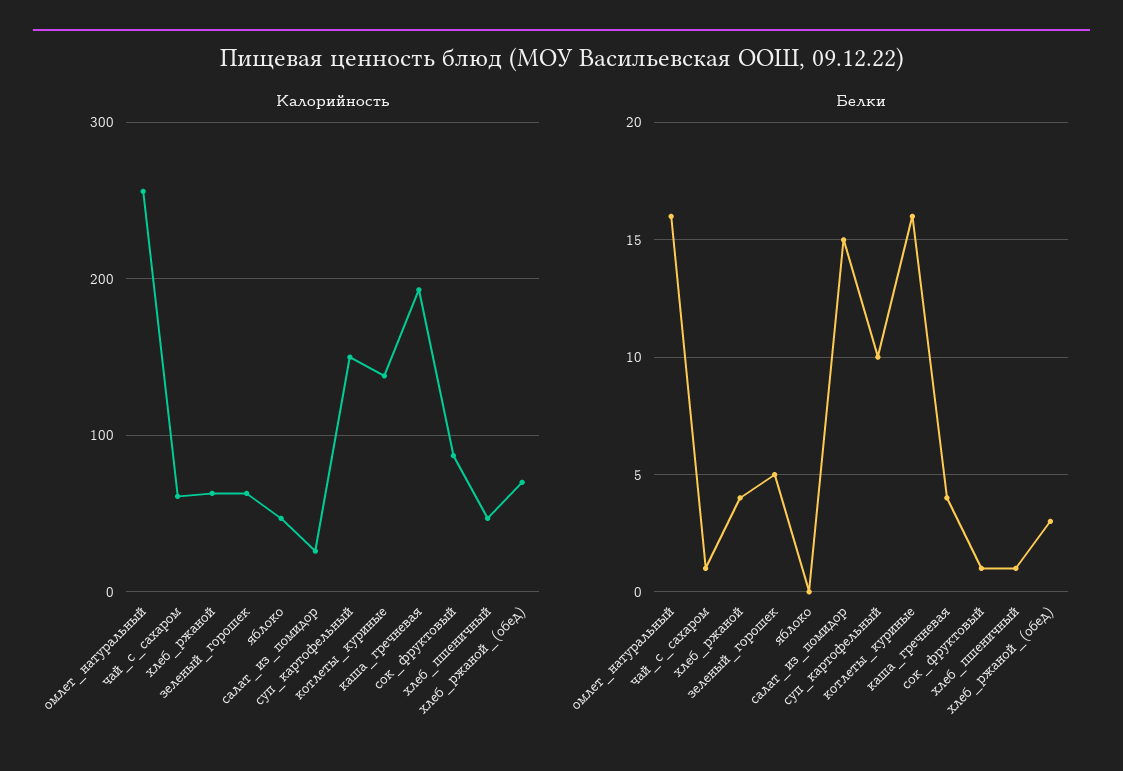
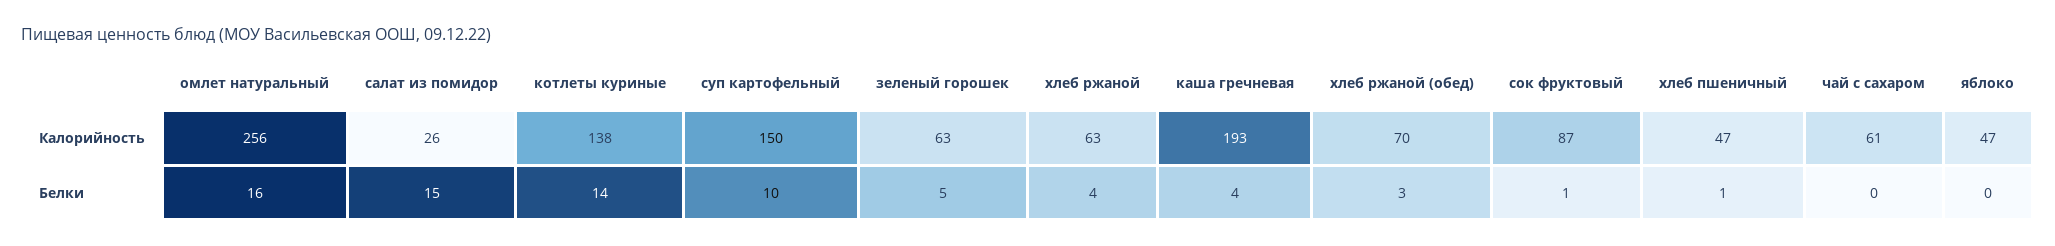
Белки, чай_с_сахаром: 1 -> 0
Белки, котлеты_куриные: 16 -> 14

